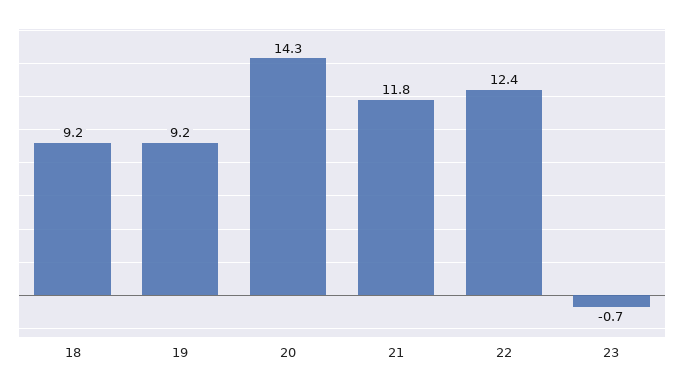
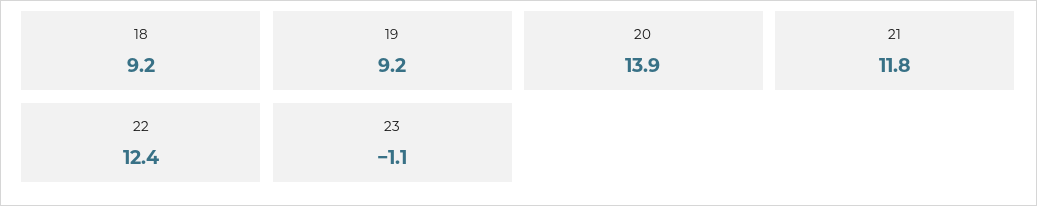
20: 14.3 -> 13.9
23: -0.7 -> -1.1

